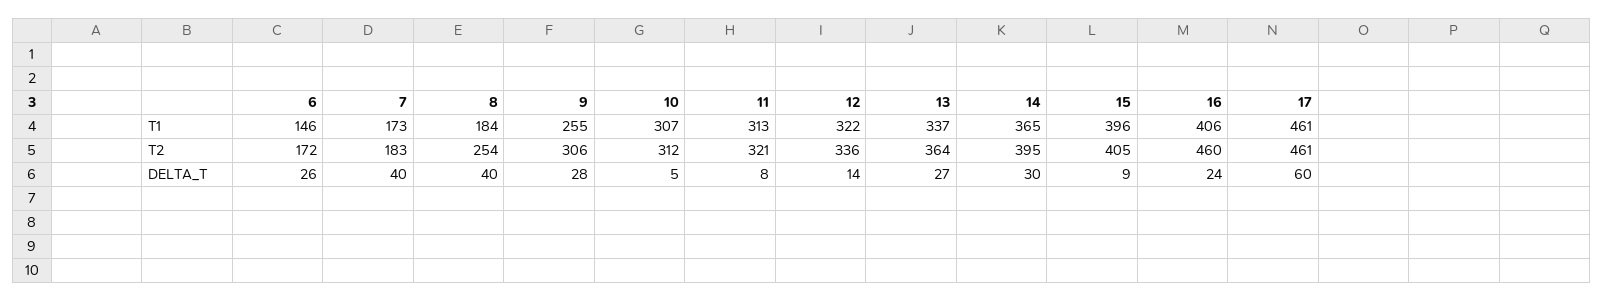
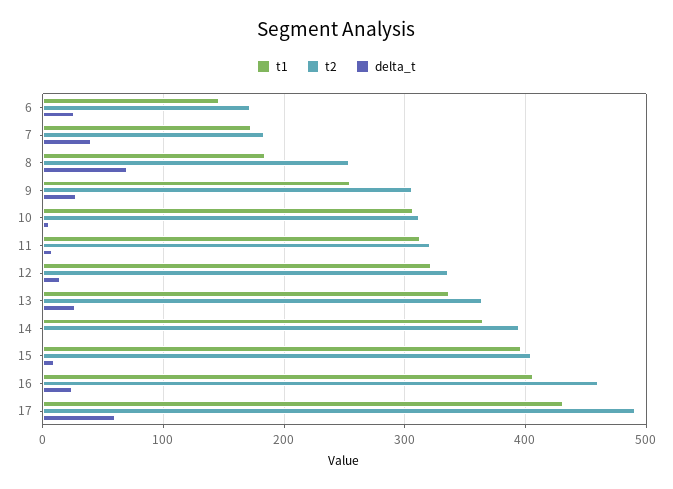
T1, 17: 461 -> 430
T2, 17: 461 -> 490
DELTA_T, 8: 40 -> 70
DELTA_T, 14: 30 -> 0

